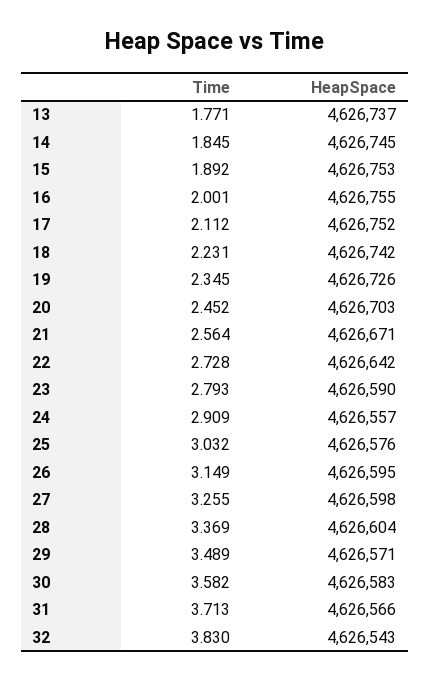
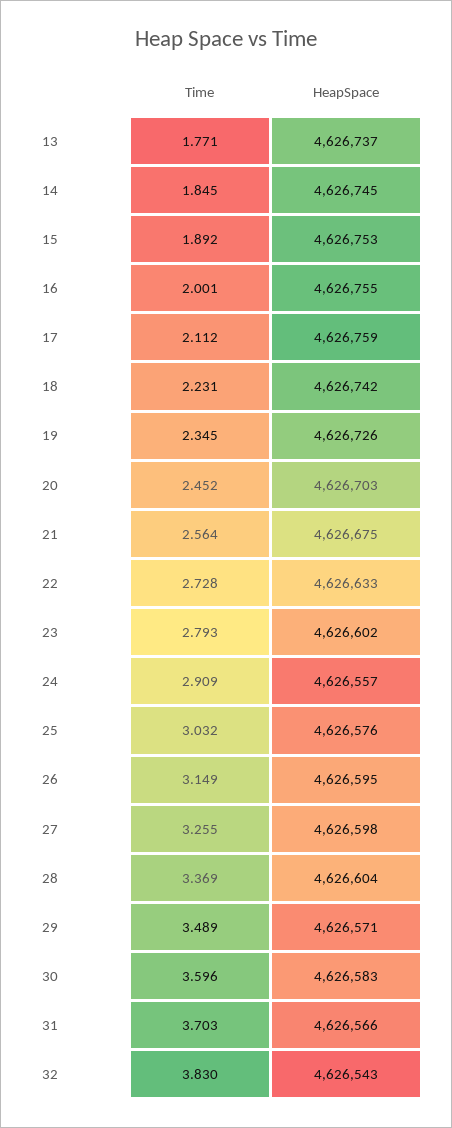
HeapSpace, 17: 4626752 -> 4626759
HeapSpace, 21: 4626671 -> 4626675
HeapSpace, 22: 4626642 -> 4626633
HeapSpace, 23: 4626590 -> 4626602
Time, 30: 3.582 -> 3.596
Time, 31: 3.713 -> 3.703

